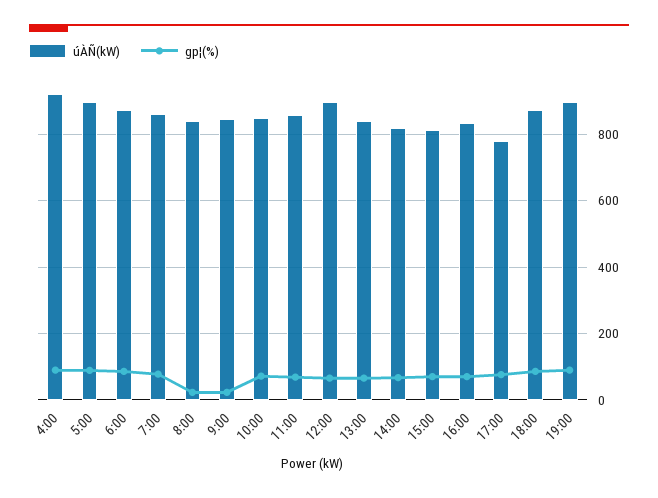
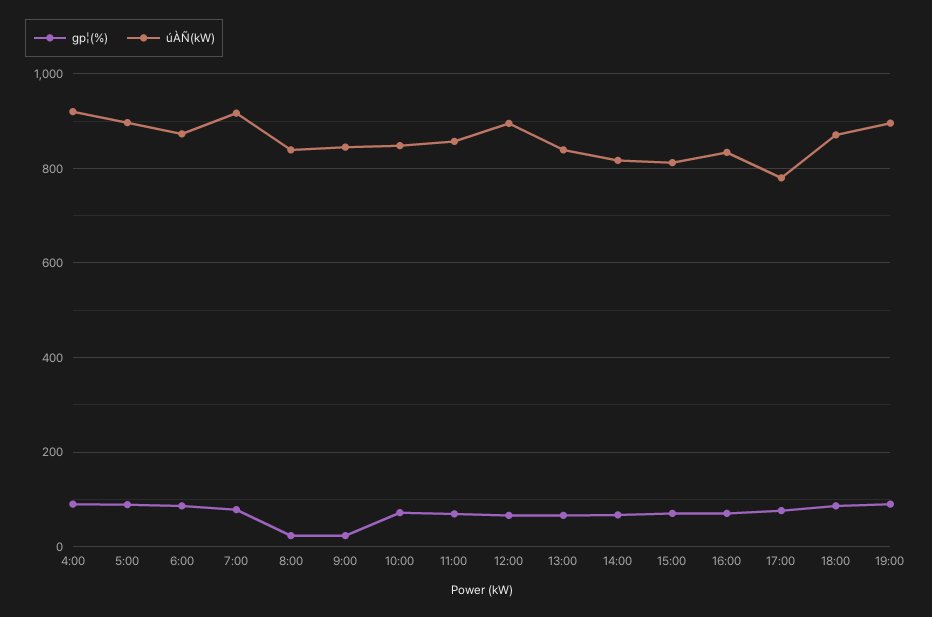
úÀÑ(kW), 7:00: 860 -> 920

